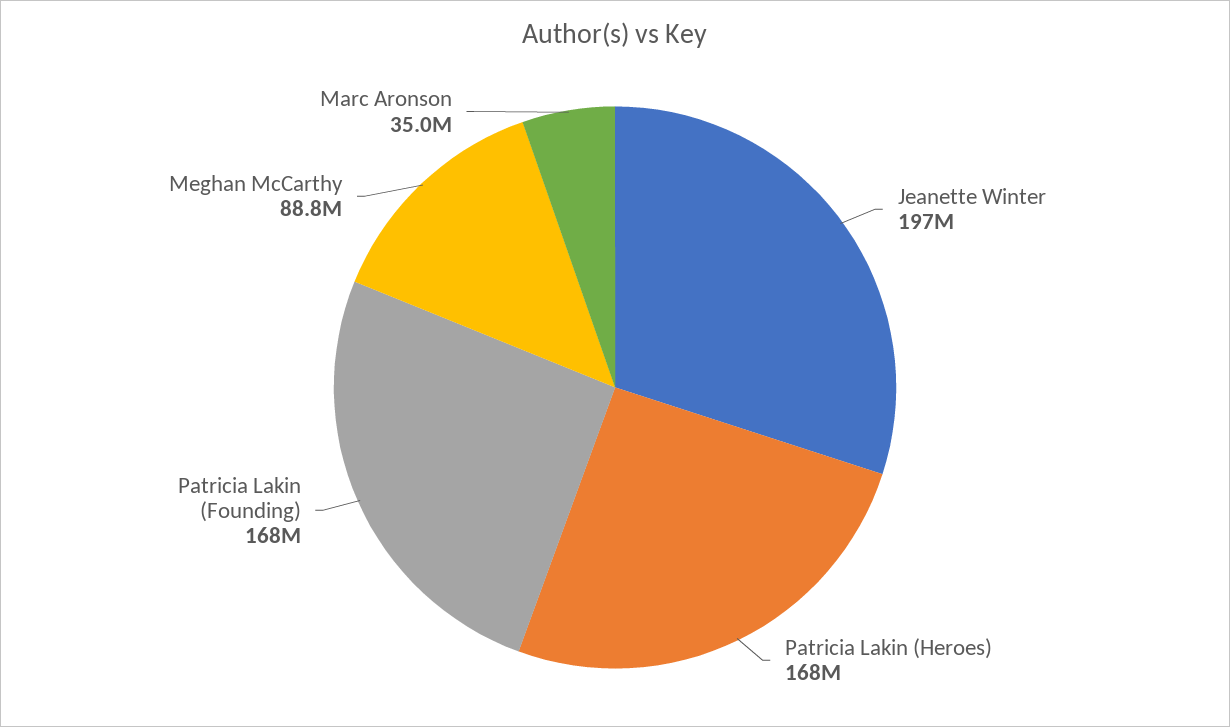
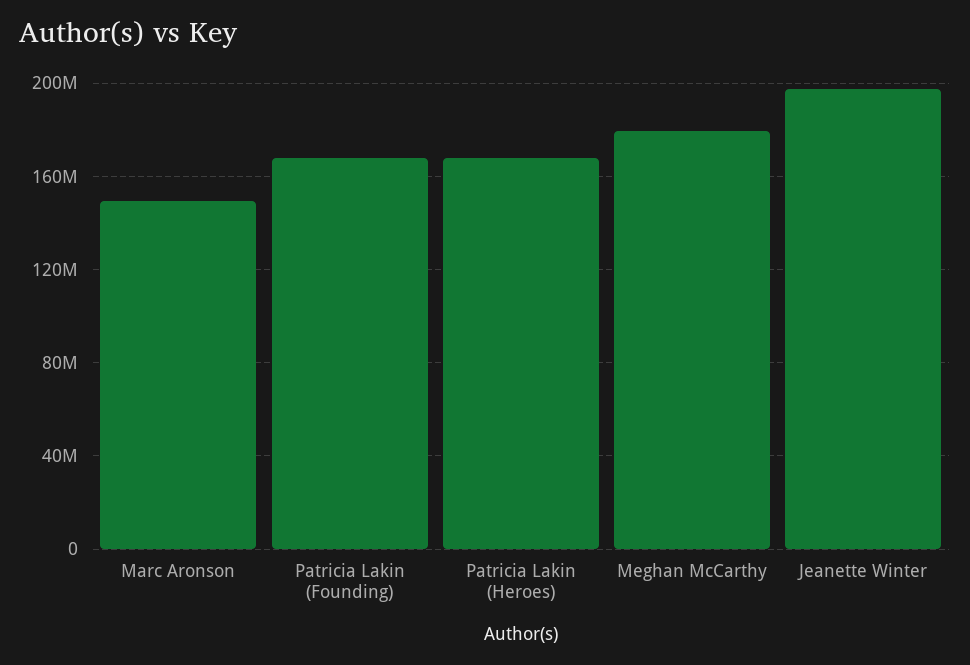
Meghan McCarthy: 88800000 -> 180000000
Marc Aronson: 35000000 -> 150000000

